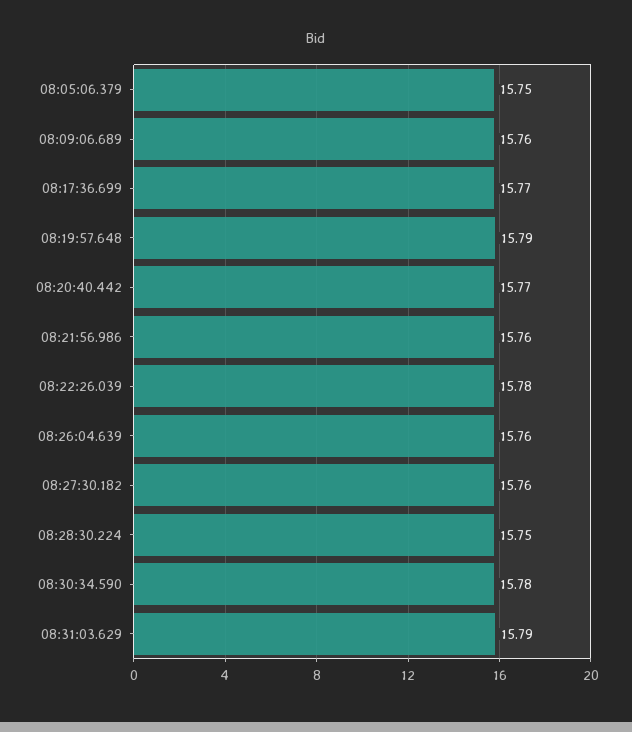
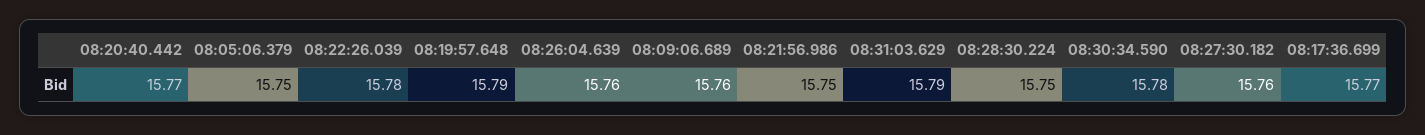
08:21:56.986: 15.76 -> 15.75

